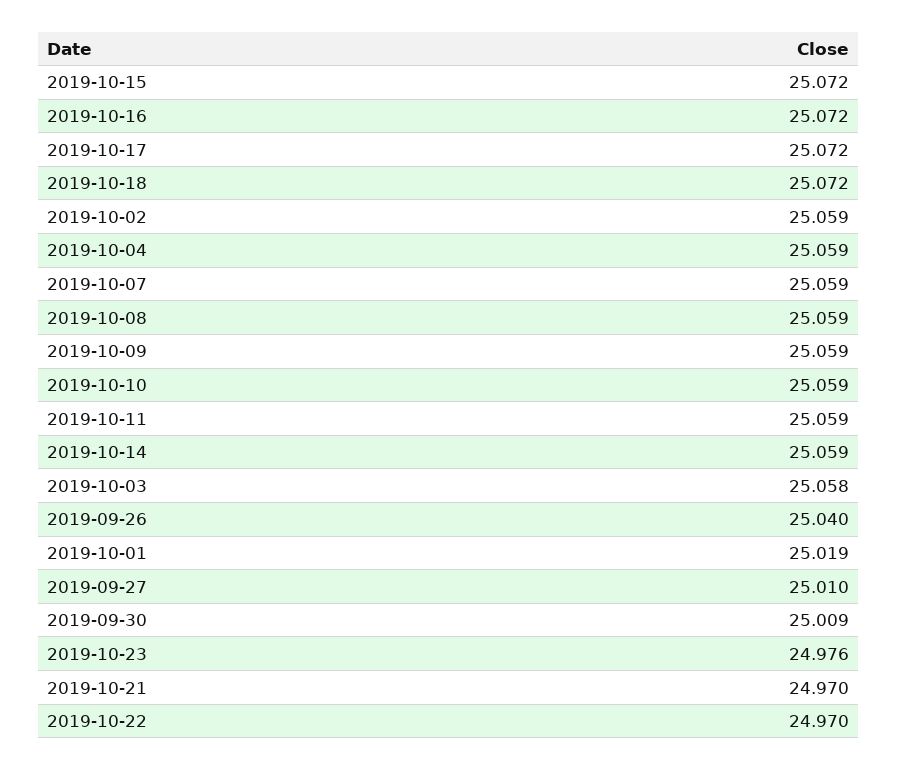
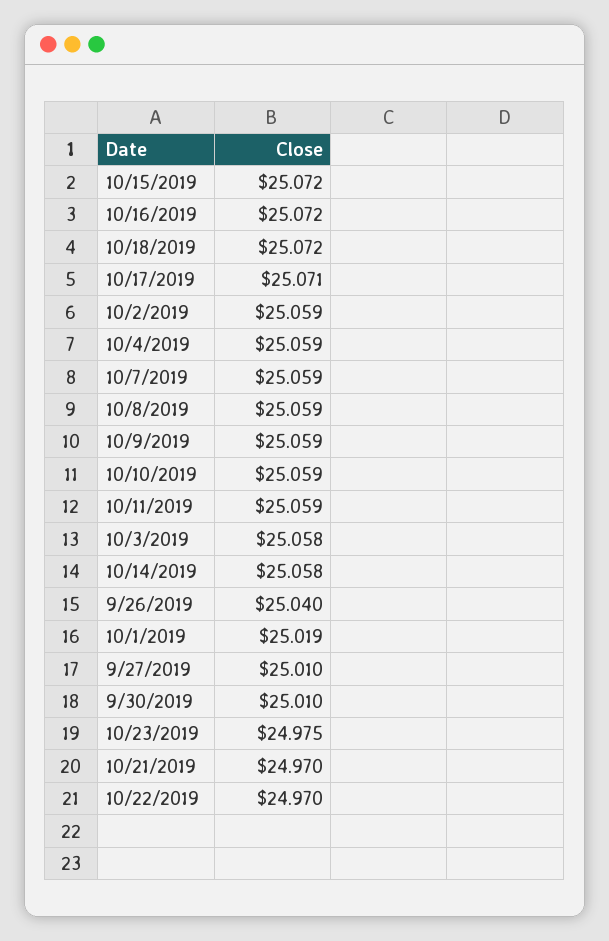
2019-10-17: 25.072 -> 25.071
2019-10-14: 25.059 -> 25.058
2019-09-30: 25.009 -> 25.01
2019-10-23: 24.976 -> 24.975

